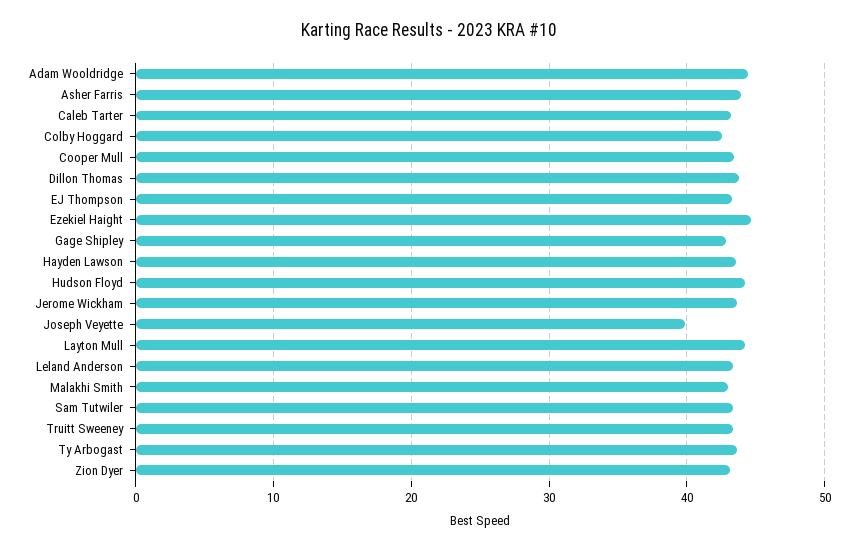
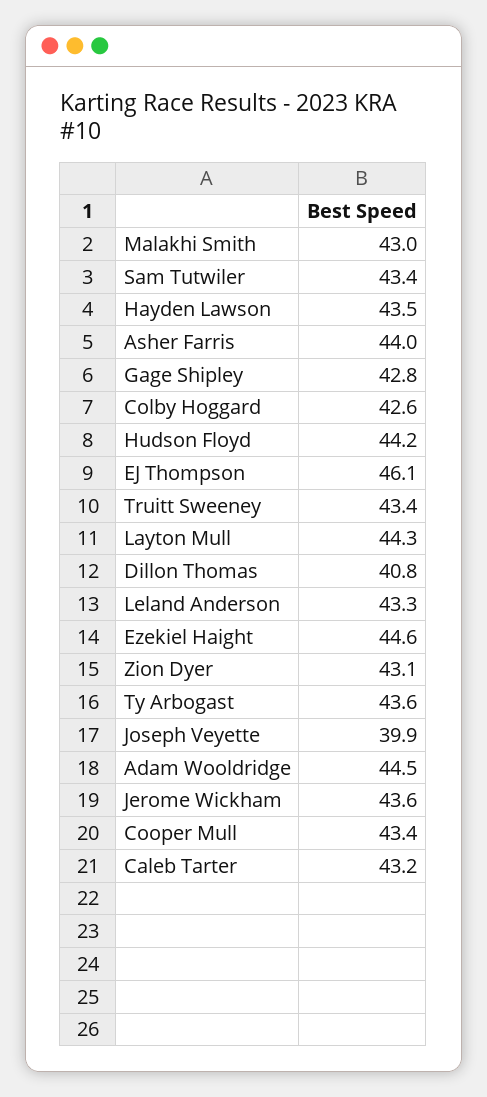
Dillon Thomas: 44 -> 40.8
EJ Thompson: 43 -> 46.1

